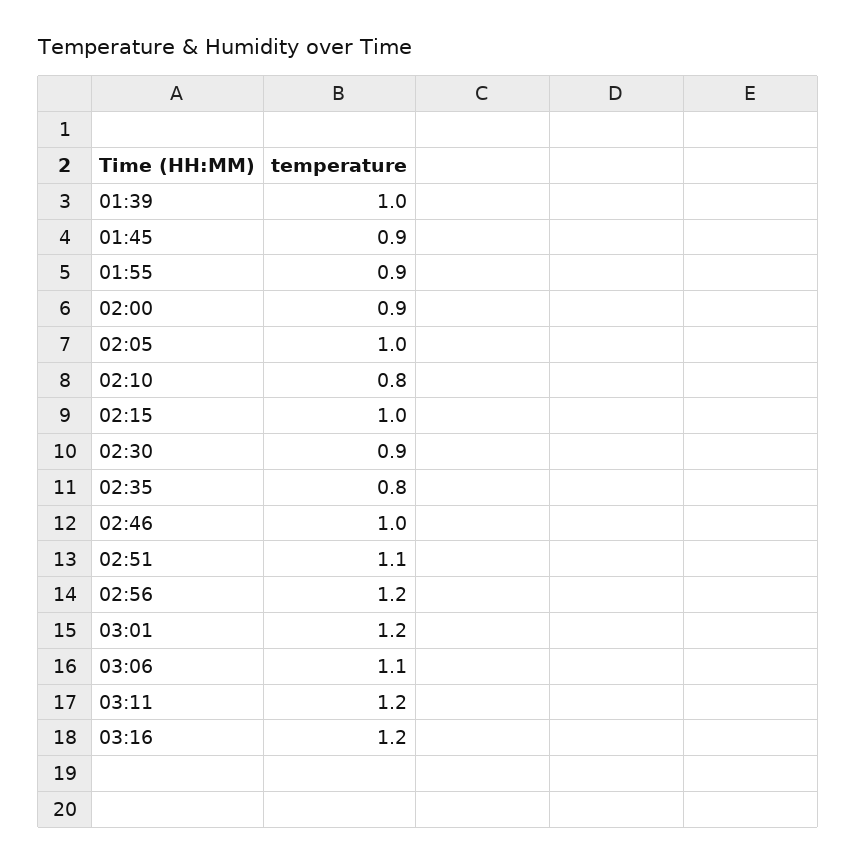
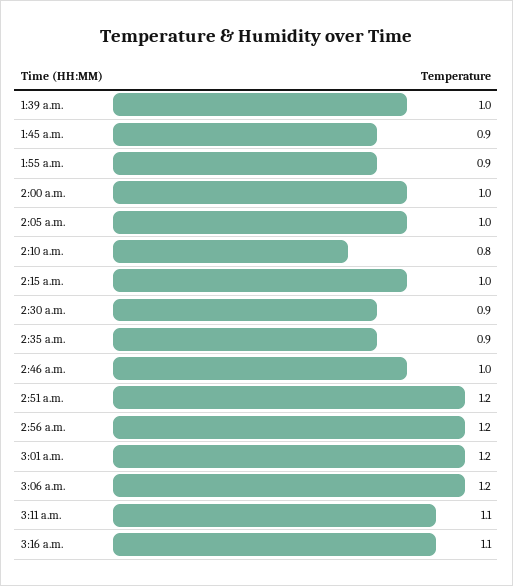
02:00: 0.9 -> 1
02:35: 0.8 -> 0.9
02:51: 1.1 -> 1.2
03:06: 1.1 -> 1.2
03:11: 1.2 -> 1.1
03:16: 1.2 -> 1.1

